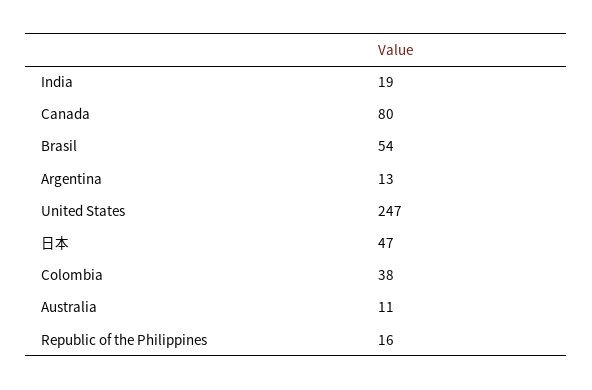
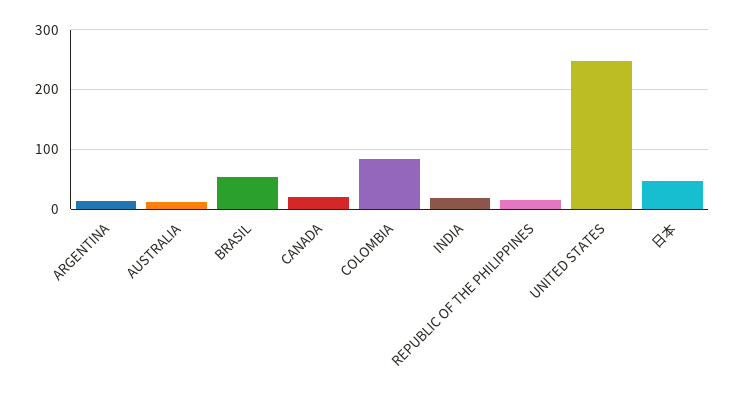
Canada: 80 -> 20
Colombia: 38 -> 80

